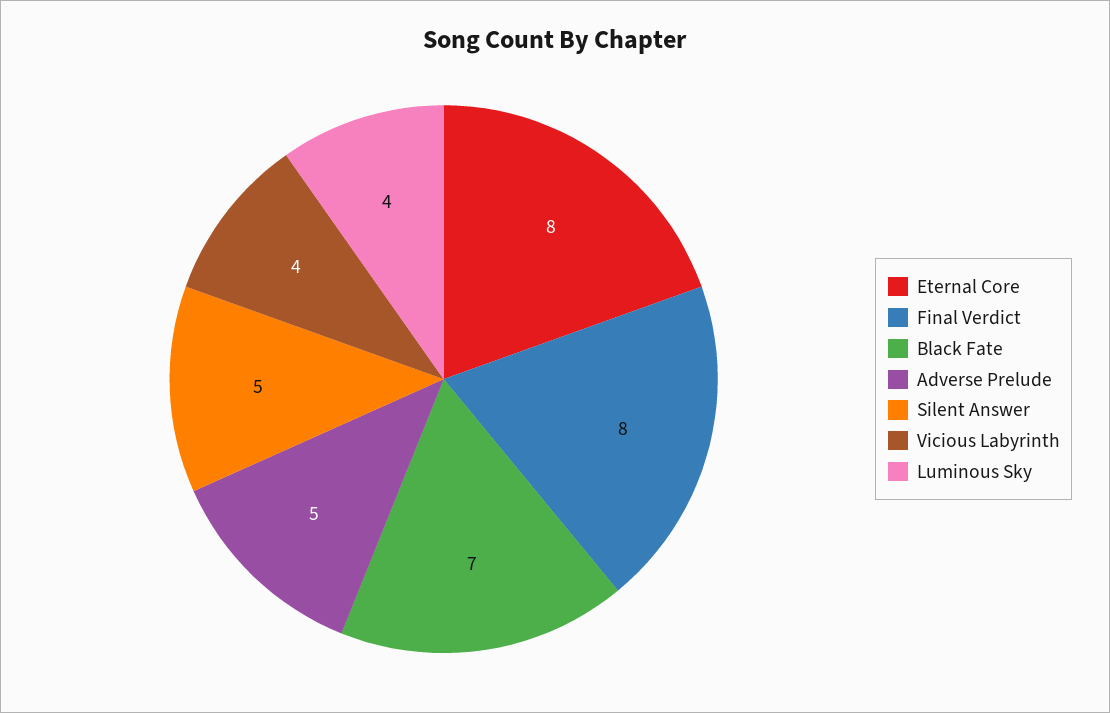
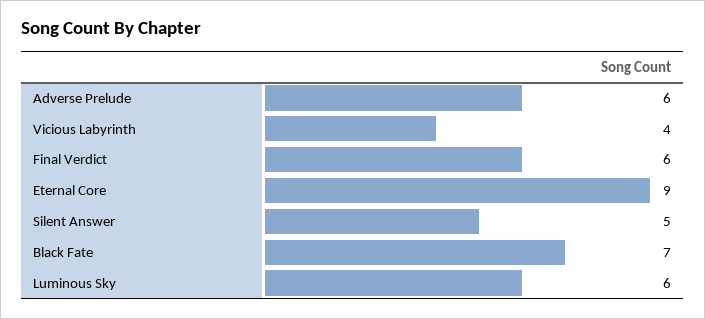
Eternal Core: 8 -> 9
Final Verdict: 8 -> 6
Adverse Prelude: 5 -> 6
Luminous Sky: 4 -> 6

